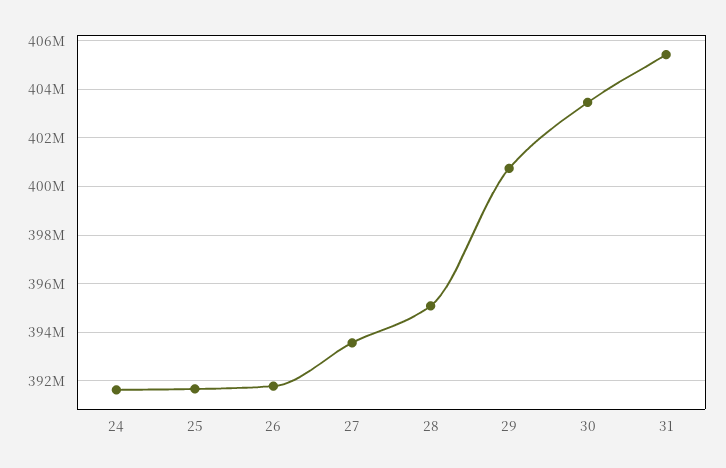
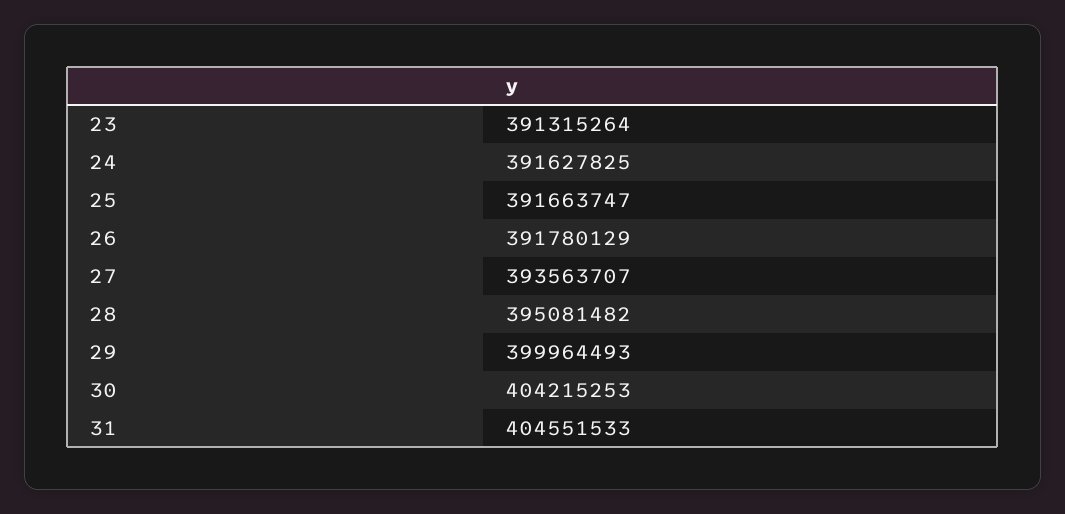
29: 400750000 -> 399964493
30: 403500000 -> 404215253
31: 405500000 -> 404551533
23: none -> 391315264

